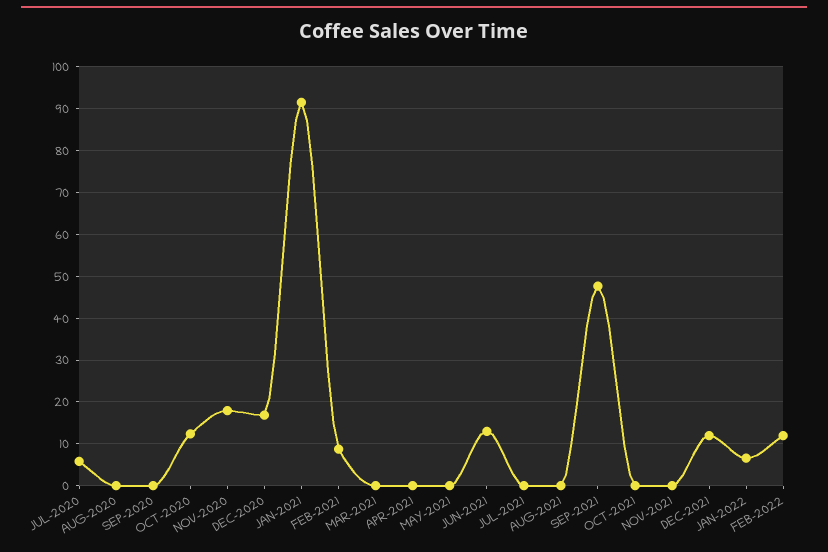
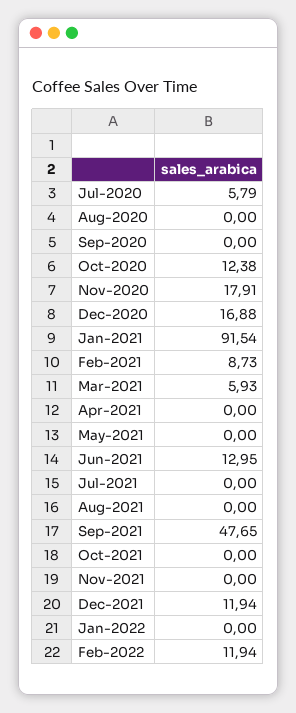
MAR-2021: 0 -> 5.93
JAN-2022: 6 -> 0

